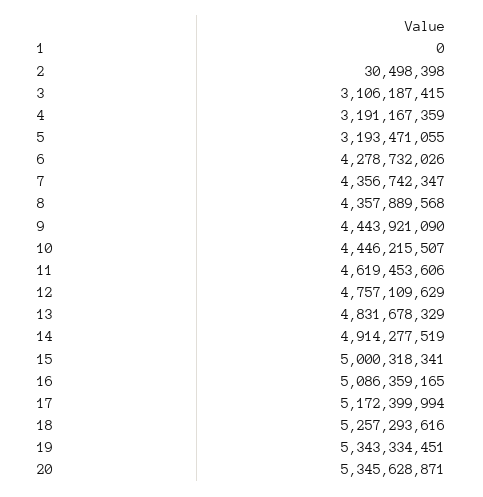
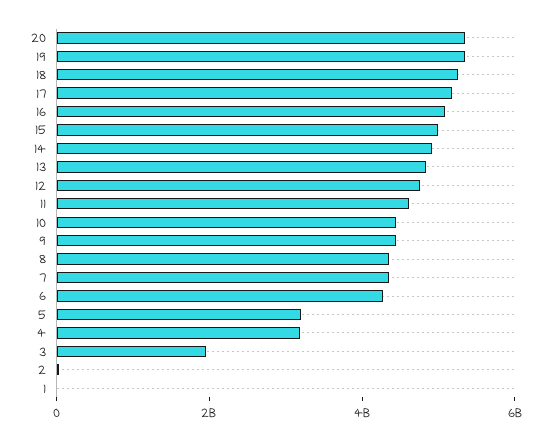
3: 3106187415 -> 2000000000

